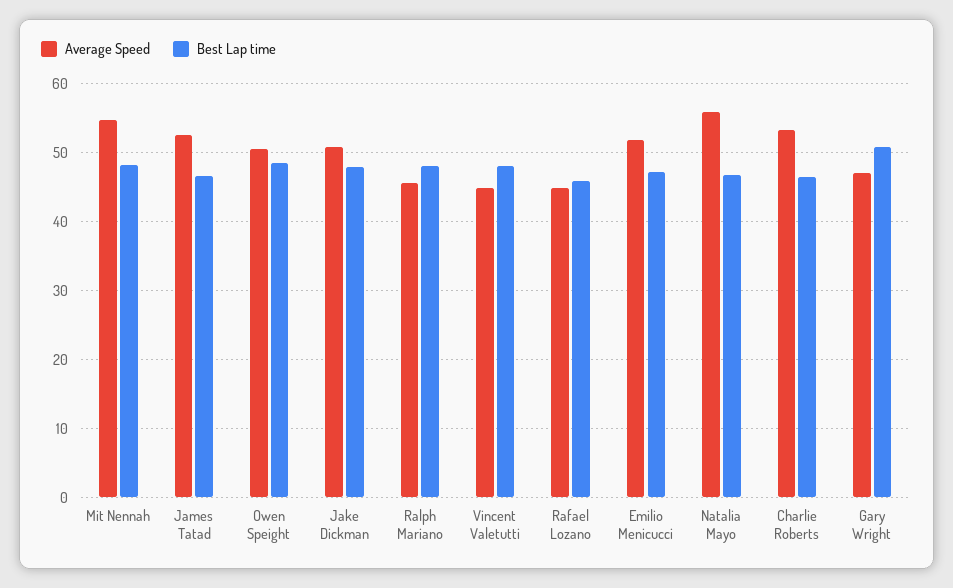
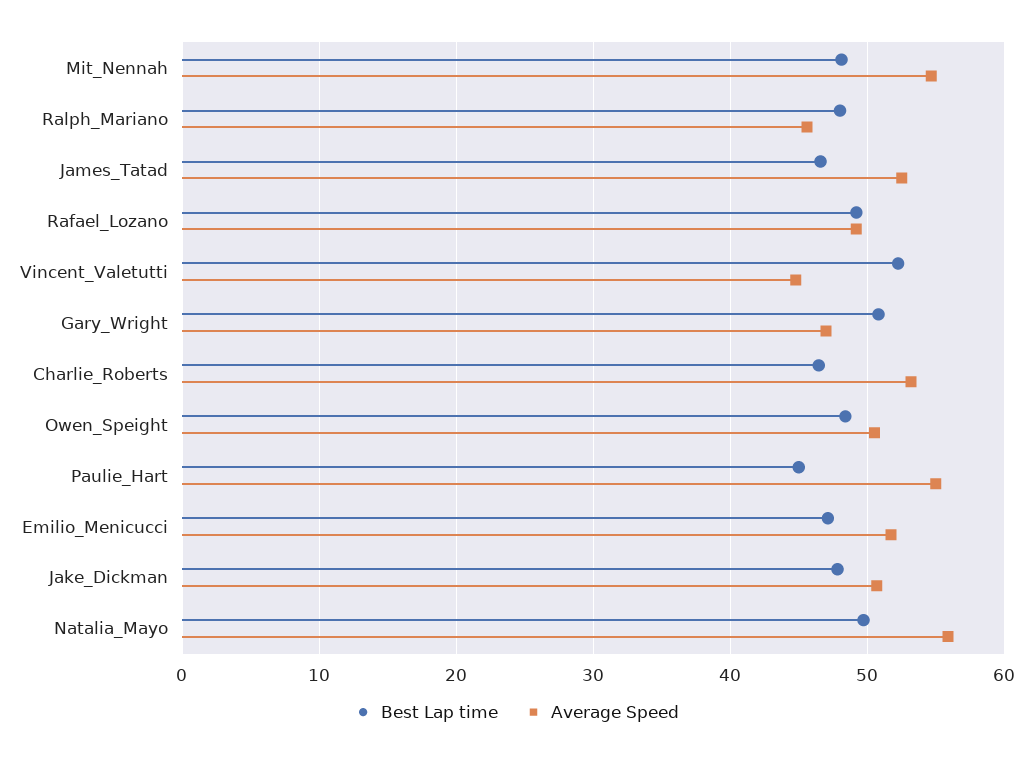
Best Lap time, Vincent Valetutti: 48 -> 52
Average Speed, Rafael Lozano: 45 -> 49
Best Lap time, Rafael Lozano: 46 -> 49
Best Lap time, Natalia Mayo: 47 -> 50
Best Lap time, Paulie_Hart: none -> 45
Average Speed, Paulie_Hart: none -> 55

